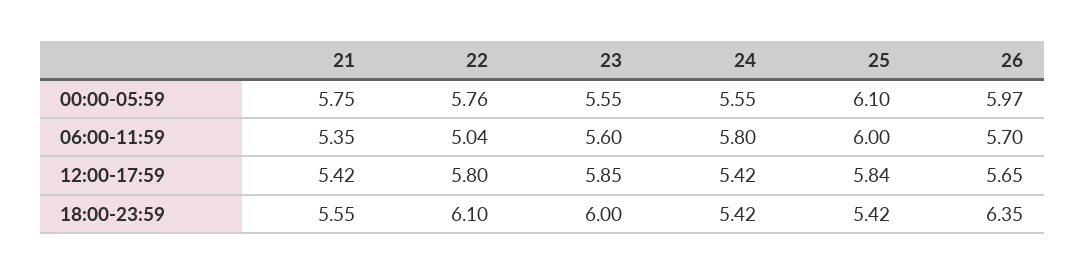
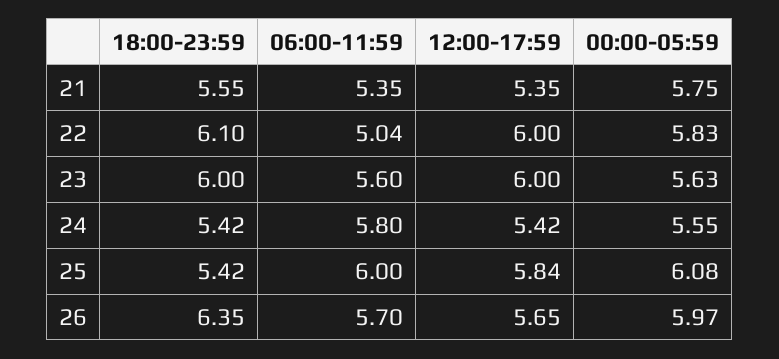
22, 00:00-05:59: 5.76 -> 5.83
23, 00:00-05:59: 5.55 -> 5.63
25, 00:00-05:59: 6.1 -> 6.08
21, 12:00-17:59: 5.42 -> 5.35
22, 12:00-17:59: 5.8 -> 6
23, 12:00-17:59: 5.85 -> 6

